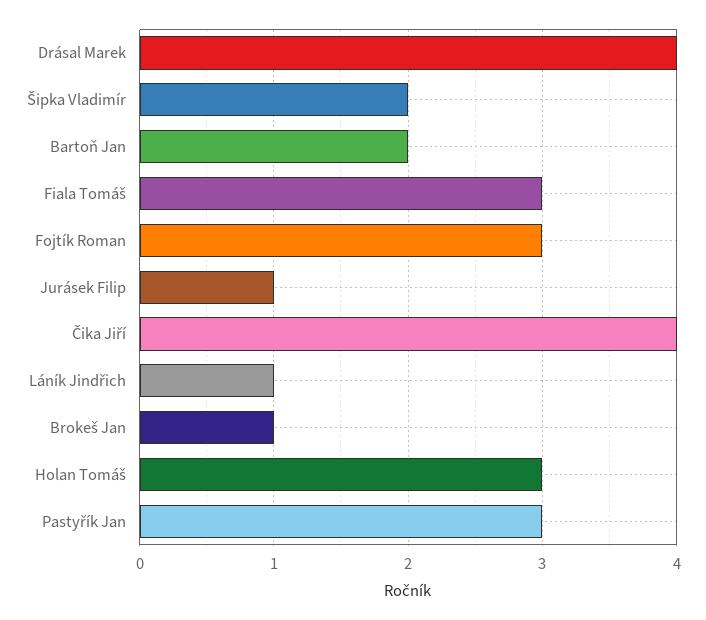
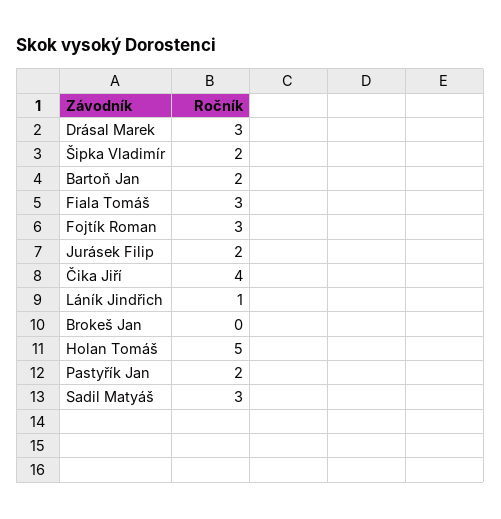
Drásal Marek: 4 -> 3
Jurásek Filip: 1 -> 2
Brokeš Jan: 1 -> 0
Holan Tomáš: 3 -> 5
Pastyřík Jan: 3 -> 2
Sadil Matyáš: none -> 3

